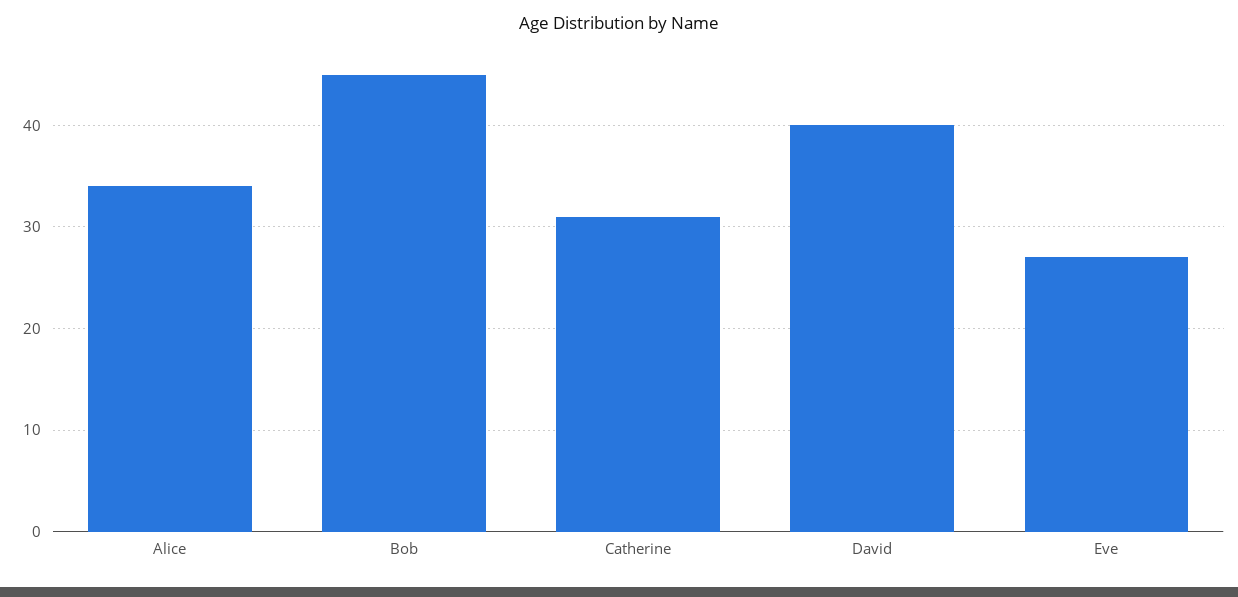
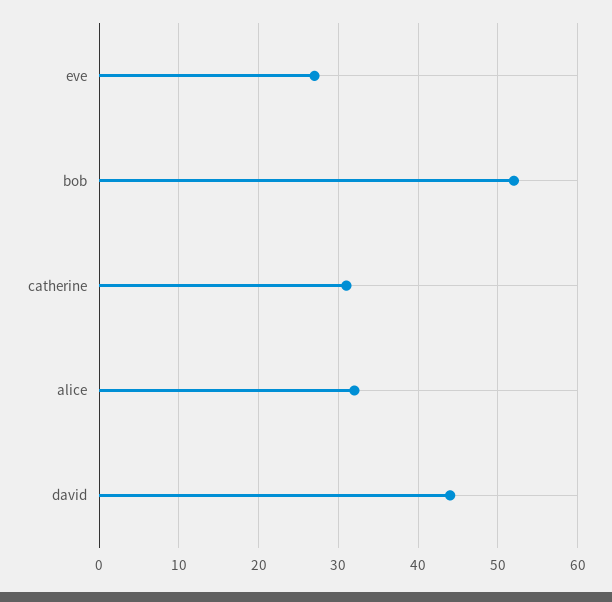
Alice: 34 -> 32
Bob: 45 -> 52
David: 40 -> 44

